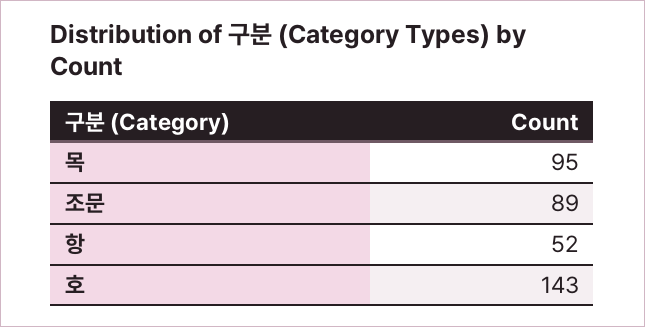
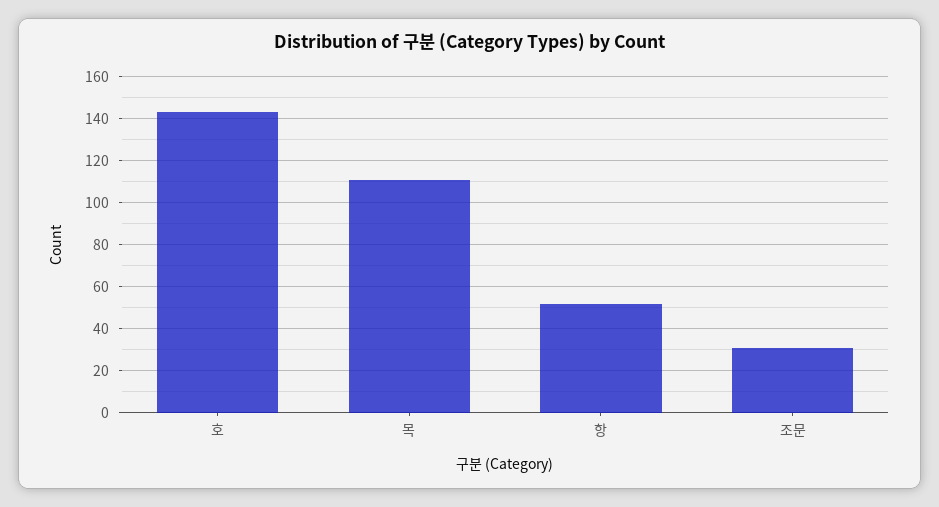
목: 95 -> 110
조문: 89 -> 30

